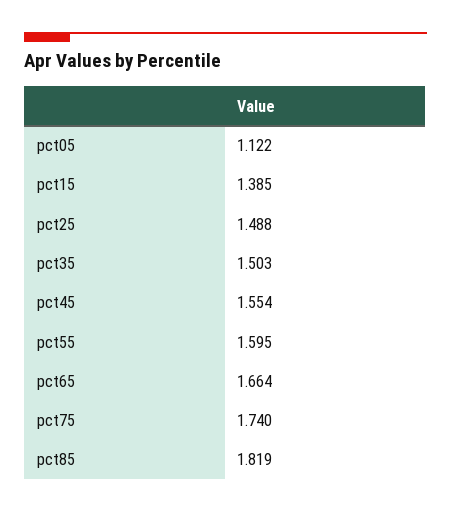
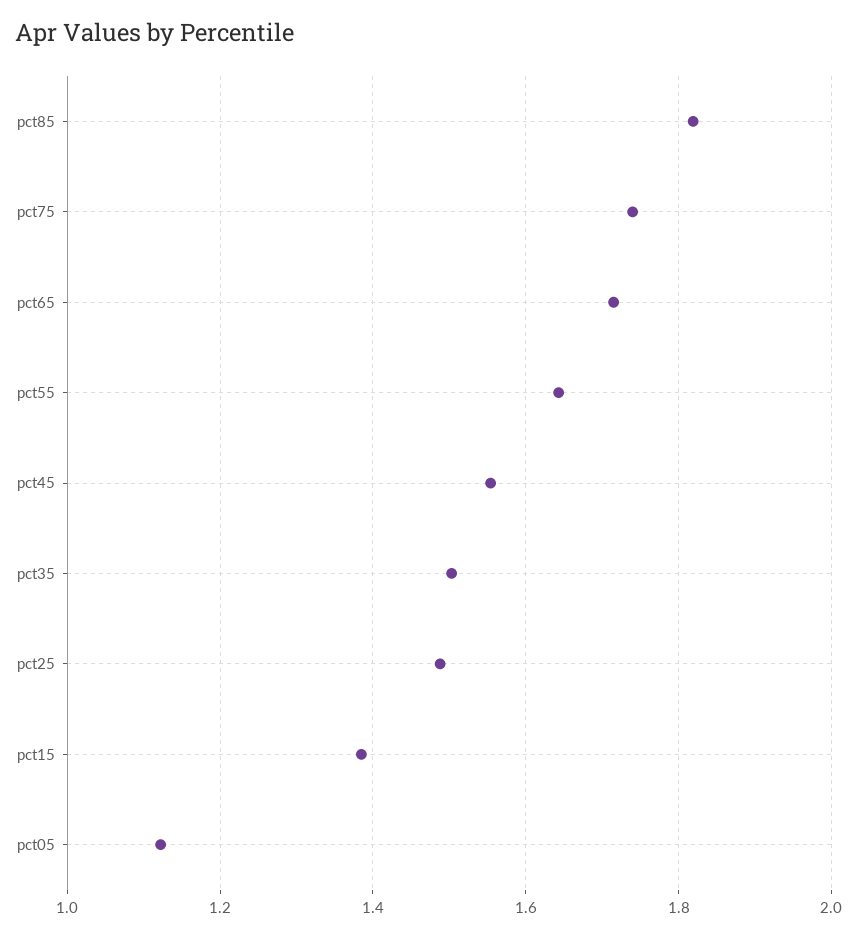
pct55: 1.595 -> 1.64
pct65: 1.664 -> 1.72

